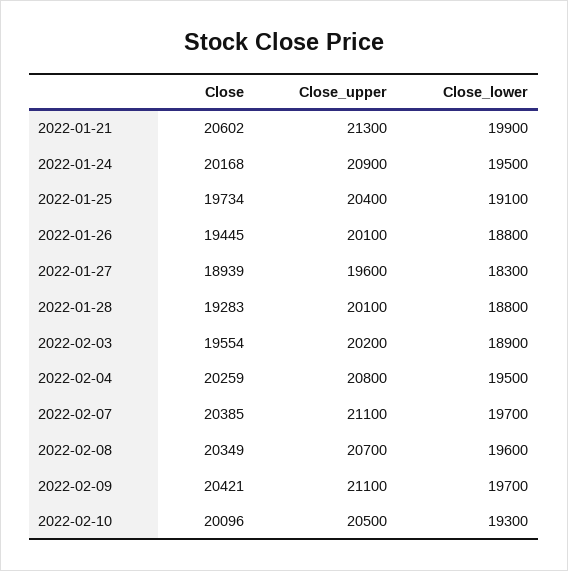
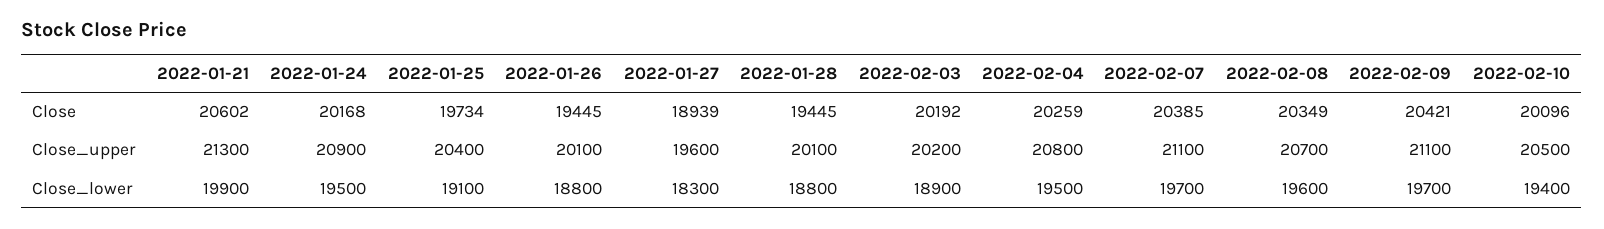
Close, 2022-01-28: 19283 -> 19445
Close, 2022-02-03: 19554 -> 20192
Close_lower, 2022-02-10: 19300 -> 19400

